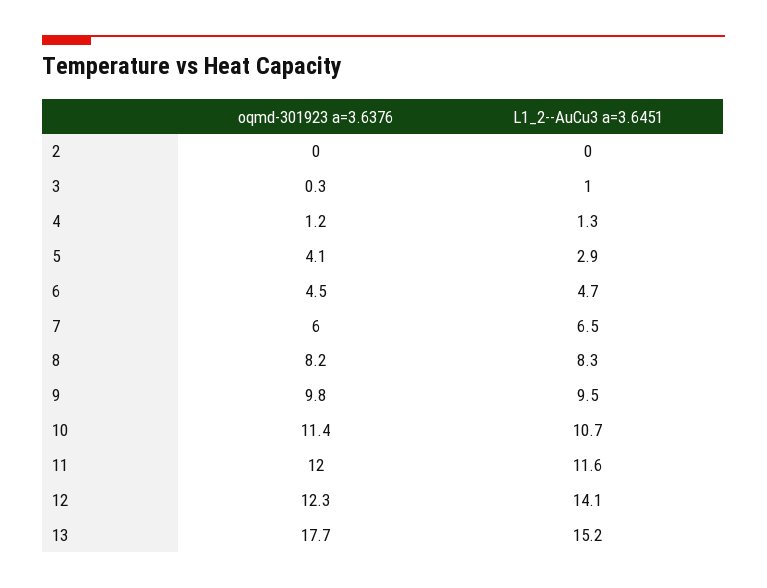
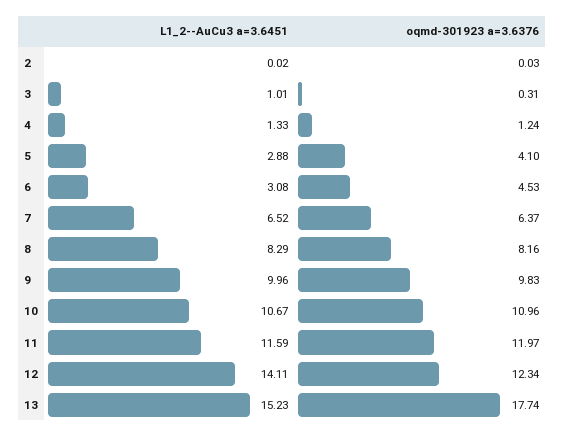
L1_2--AuCu3 a=3.6451, 6: 4.7 -> 3.08
oqmd-301923 a=3.6376, 7: 6 -> 6.37
L1_2--AuCu3 a=3.6451, 9: 9.5 -> 9.96
oqmd-301923 a=3.6376, 10: 11.4 -> 10.96

